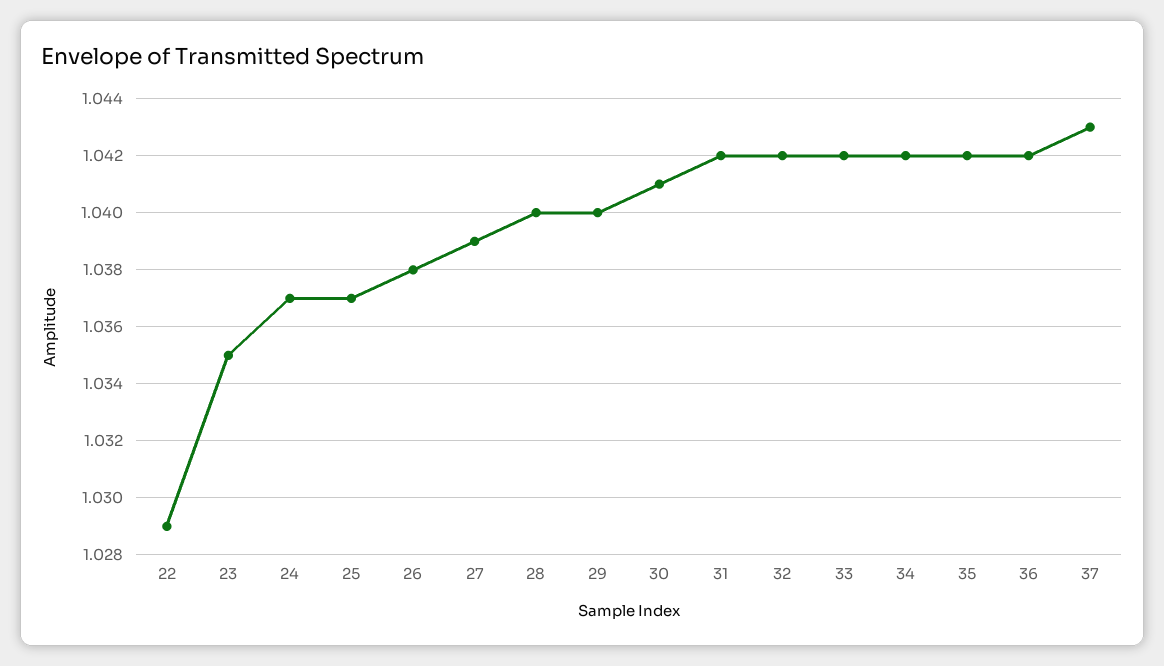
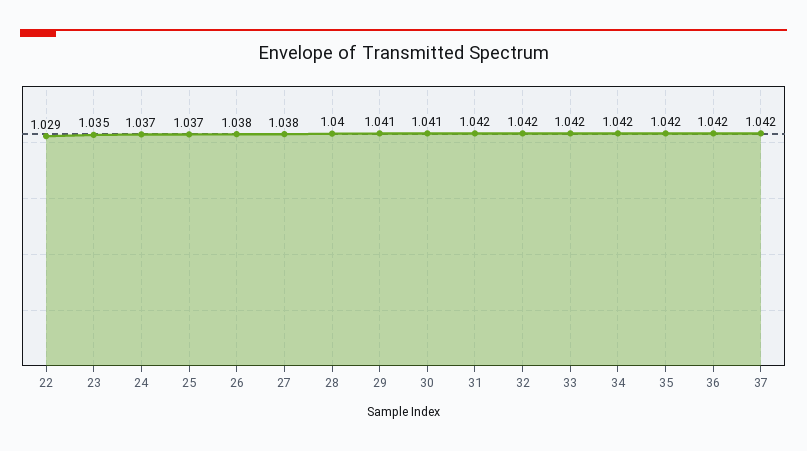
27: 1.039 -> 1.038
29: 1.04 -> 1.041
37: 1.043 -> 1.042

